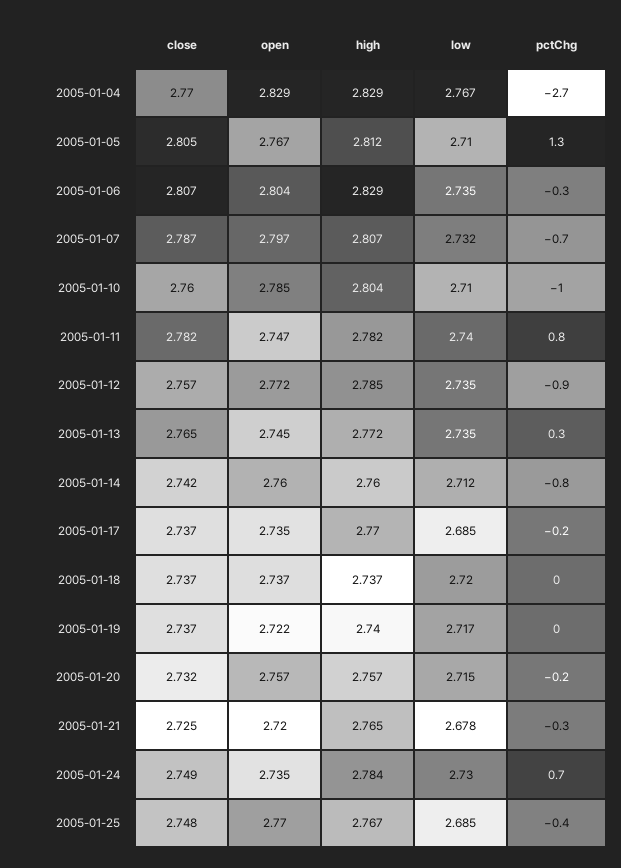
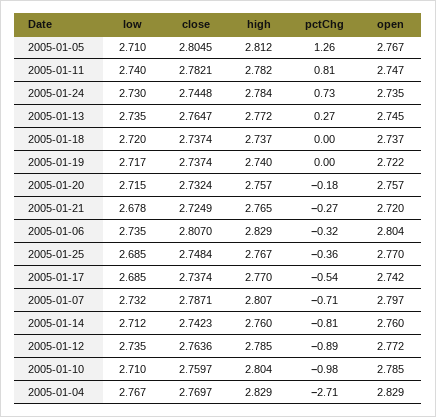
close, 2005-01-12: 2.757 -> 2.7636
open, 2005-01-17: 2.735 -> 2.742
pctChg, 2005-01-17: -0.2 -> -0.54
close, 2005-01-24: 2.749 -> 2.7448

